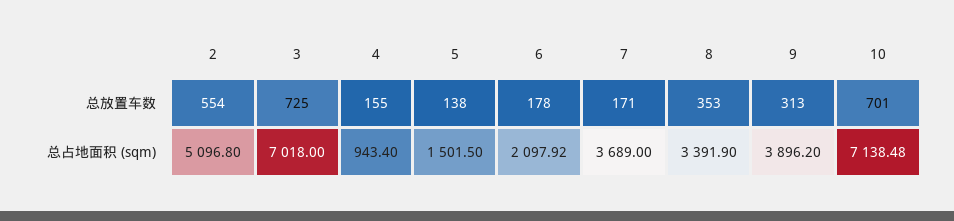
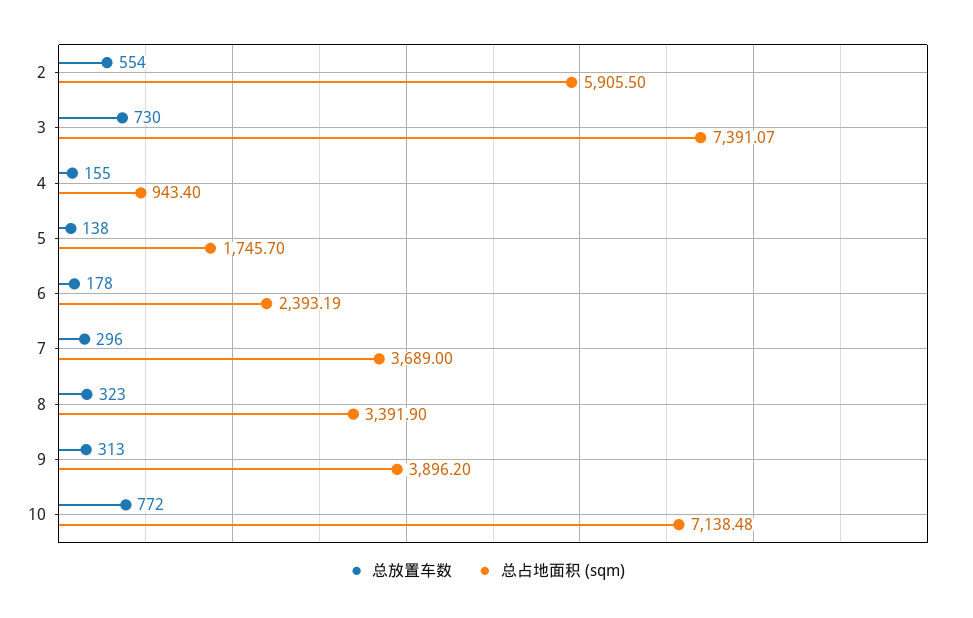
总放置车数, 3: 725 -> 730
总放置车数, 7: 171 -> 296
总放置车数, 8: 353 -> 323
总放置车数, 10: 701 -> 772
总占地面积 (sqm), 2: 5096.8 -> 5905.5
总占地面积 (sqm), 3: 7018 -> 7391.07
总占地面积 (sqm), 5: 1501.5 -> 1745.7
总占地面积 (sqm), 6: 2097.92 -> 2393.19

